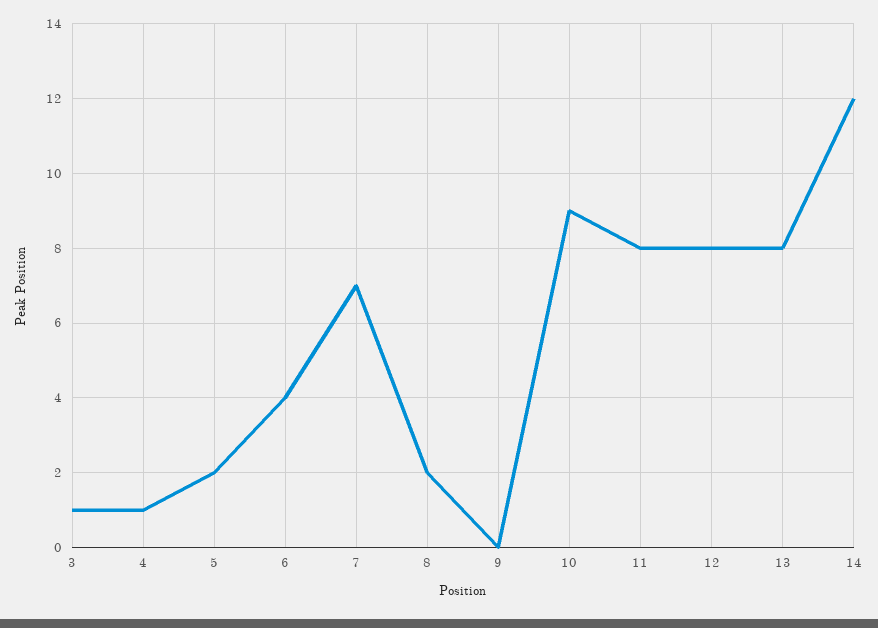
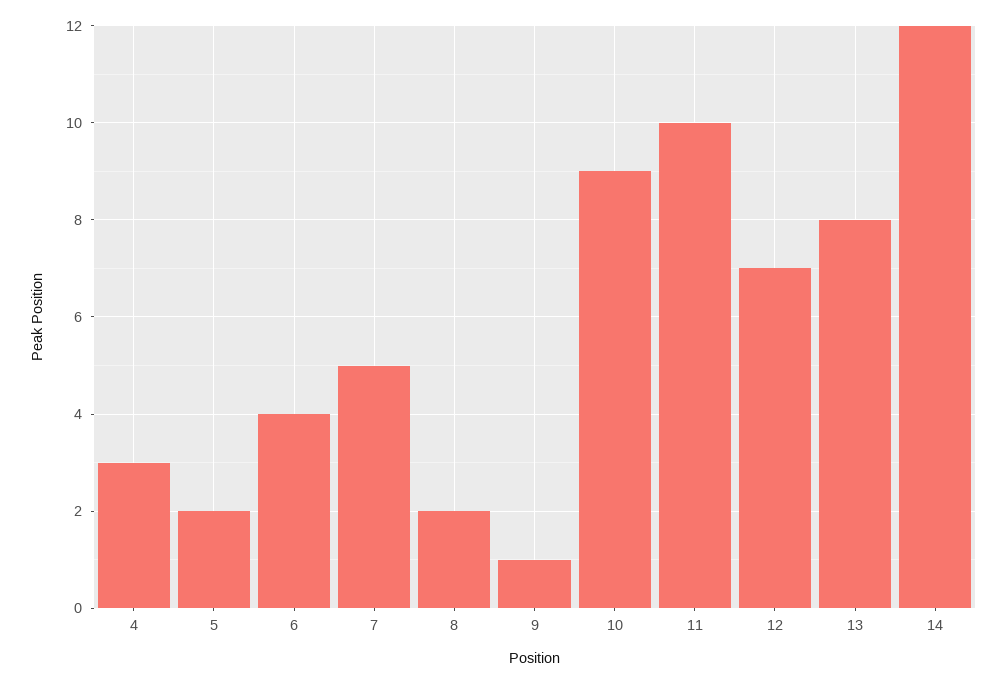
3: 1 -> none
4: 1 -> 3
7: 7 -> 5
9: 0 -> 1
11: 8 -> 10
12: 8 -> 7

